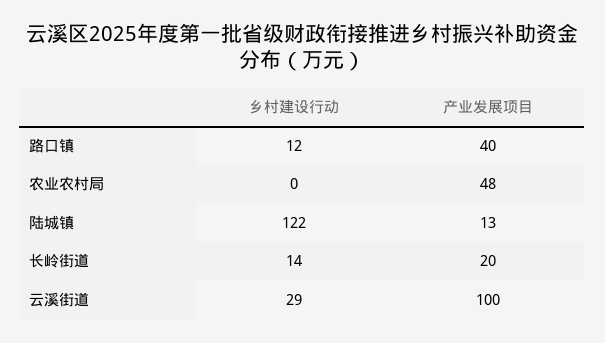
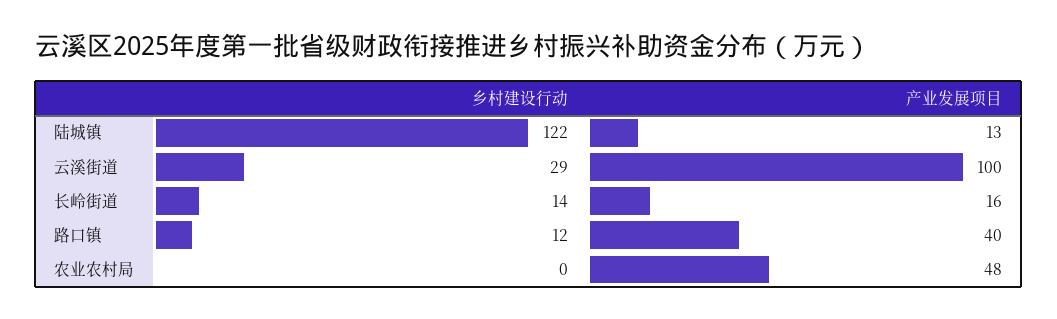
产业发展项目, 长岭街道: 20 -> 16

